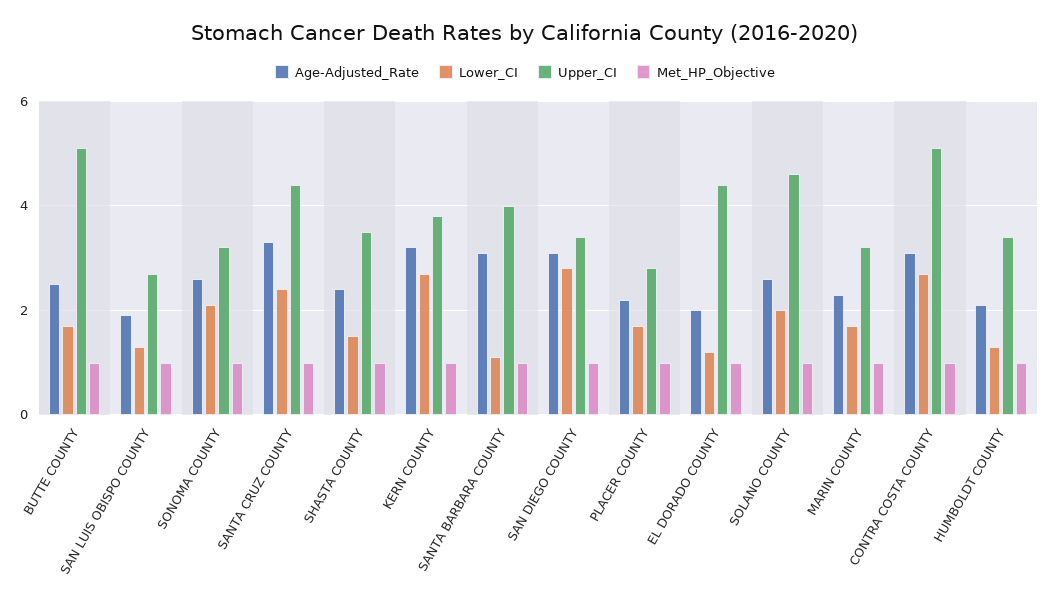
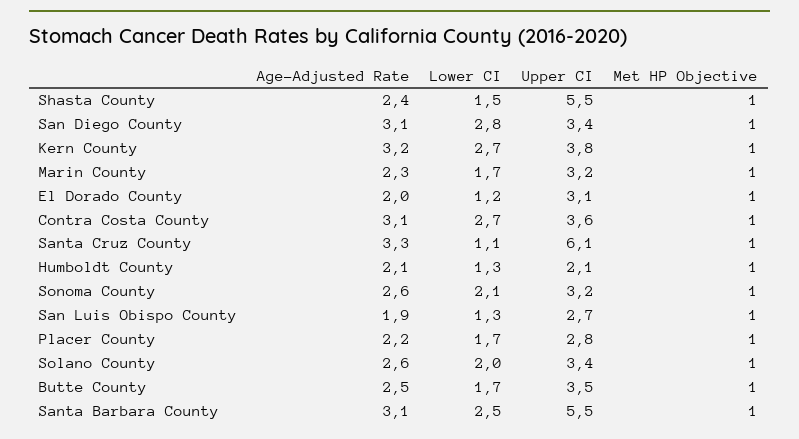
Upper_CI, BUTTE COUNTY: 5 -> 3.5
Lower_CI, SANTA CRUZ COUNTY: 2.5 -> 1.1
Upper_CI, SANTA CRUZ COUNTY: 4.5 -> 6.1
Upper_CI, SHASTA COUNTY: 3.5 -> 5.5
Lower_CI, SANTA BARBARA COUNTY: 1 -> 2.5
Upper_CI, SANTA BARBARA COUNTY: 4 -> 5.5
Upper_CI, EL DORADO COUNTY: 4.5 -> 3.1
Upper_CI, SOLANO COUNTY: 4.5 -> 3.4
Upper_CI, CONTRA COSTA COUNTY: 5 -> 3.6
Upper_CI, HUMBOLDT COUNTY: 3.5 -> 2.1

